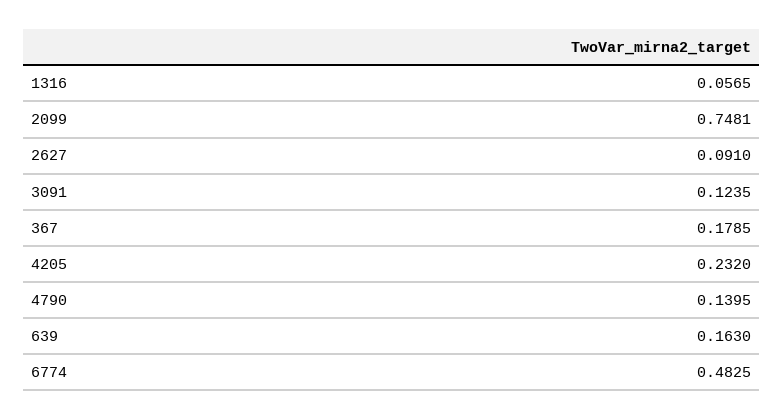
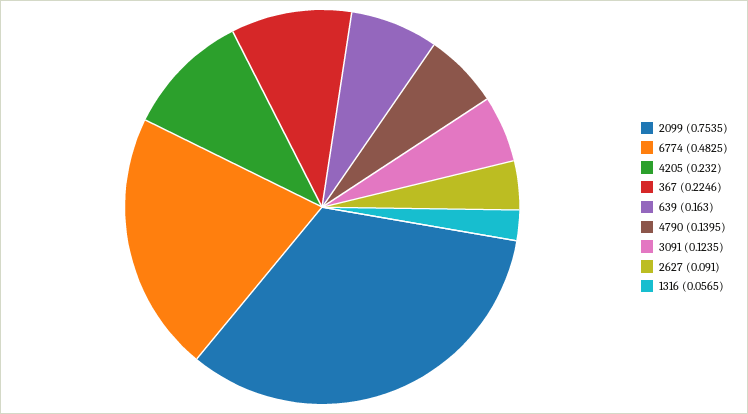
2099: 0.7481 -> 0.7535
367: 0.1785 -> 0.2246

